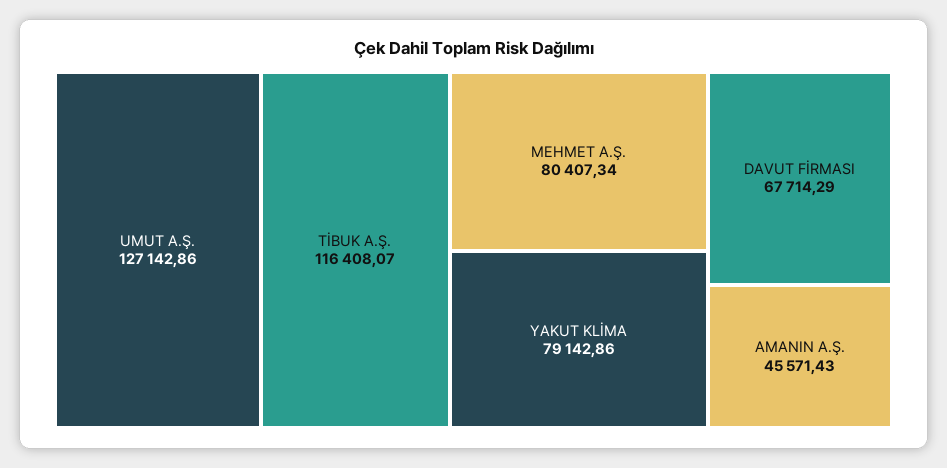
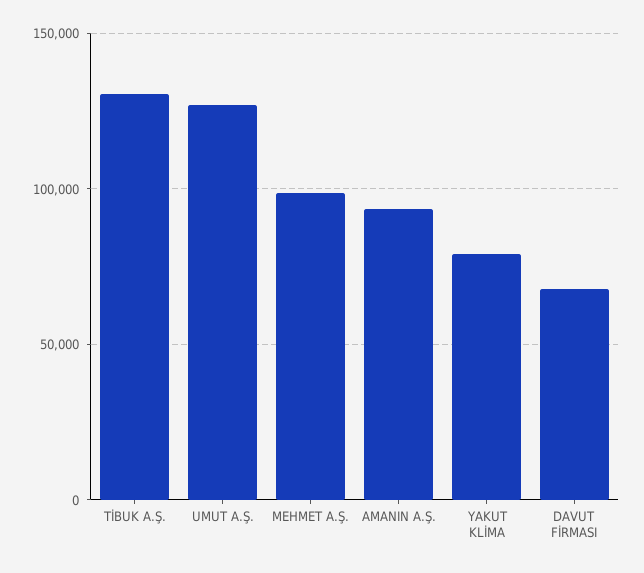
TİBUK A.Ş.: 116408.07 -> 130000
MEHMET A.Ş.: 80407.34 -> 100000
AMANIN A.Ş.: 45571.43 -> 95000

